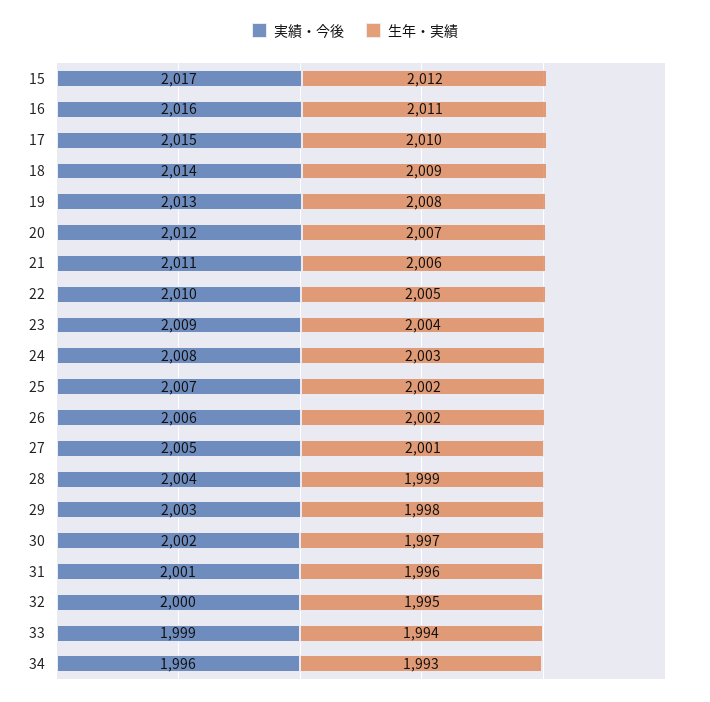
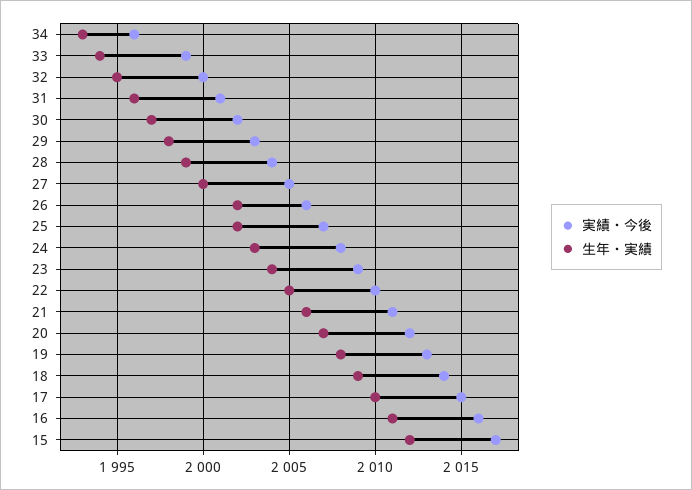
生年・実績, 27: 2001 -> 2000

